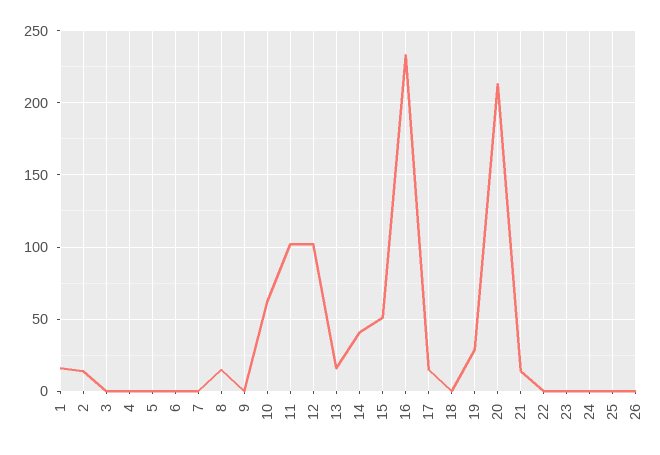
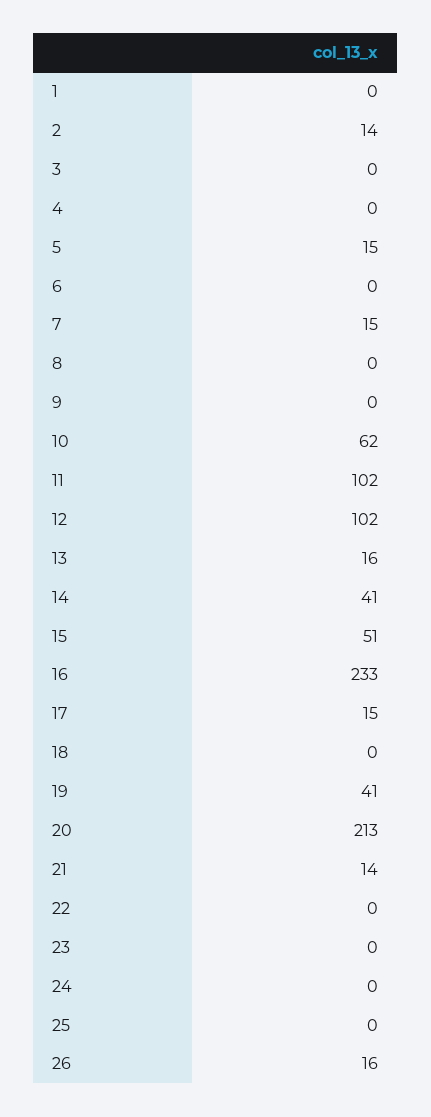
1: 15 -> 0
5: 0 -> 15
7: 0 -> 15
8: 15 -> 0
19: 30 -> 41
26: 0 -> 16

